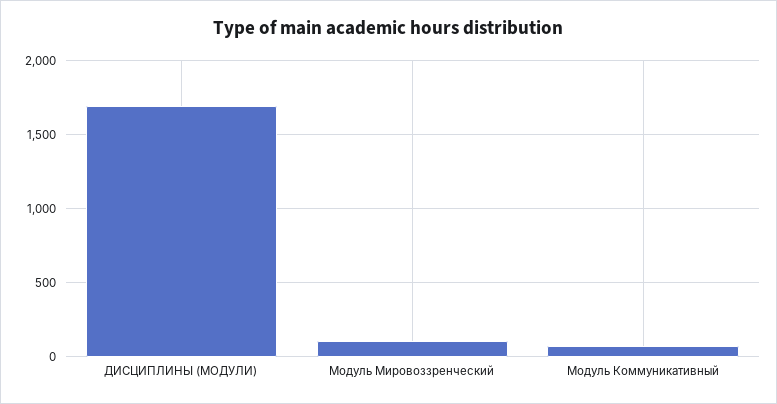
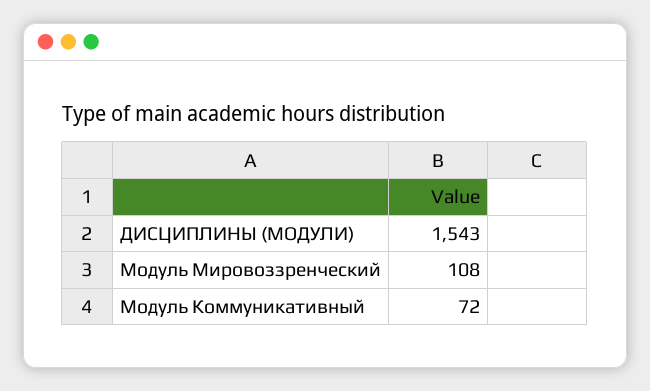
ДИСЦИПЛИНЫ (МОДУЛИ): 1700 -> 1543

